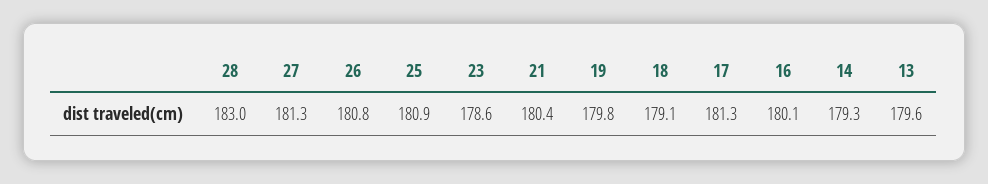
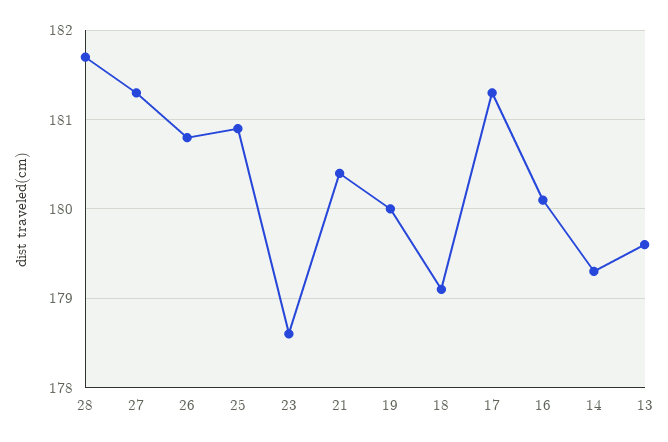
28: 183 -> 181.7
19: 179.8 -> 180

